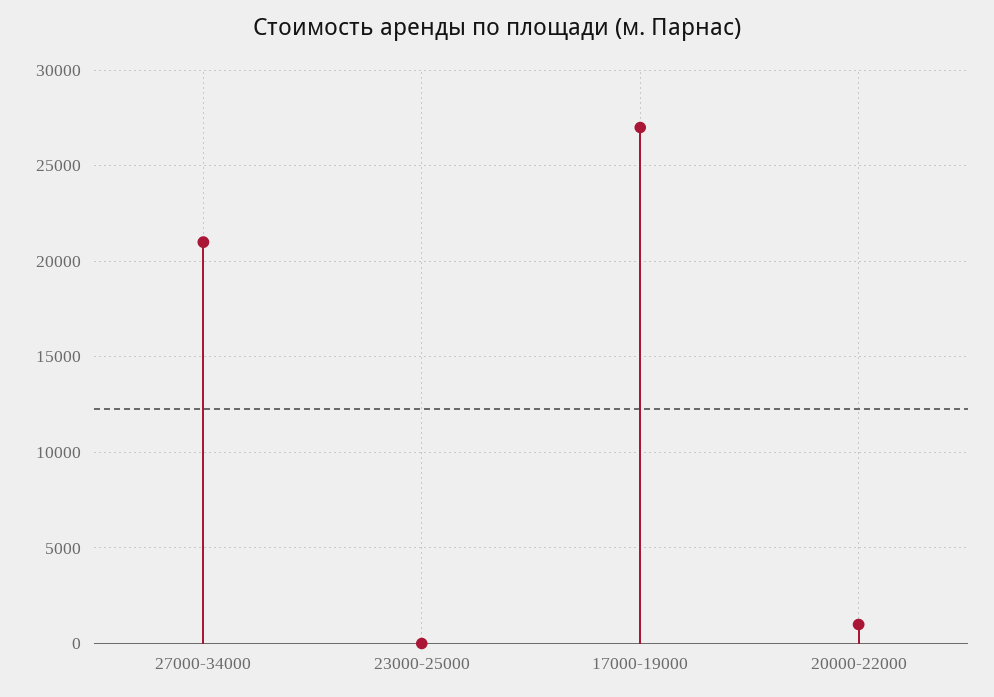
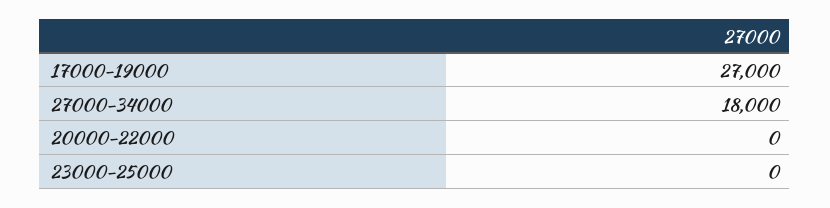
27000-34000: 21000 -> 18000
20000-22000: 1000 -> 0

